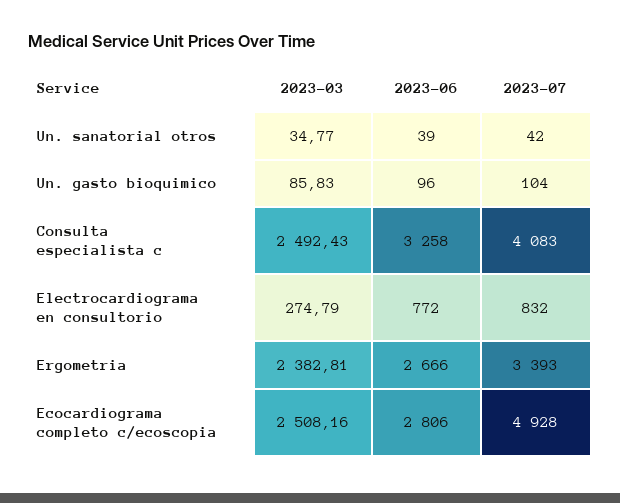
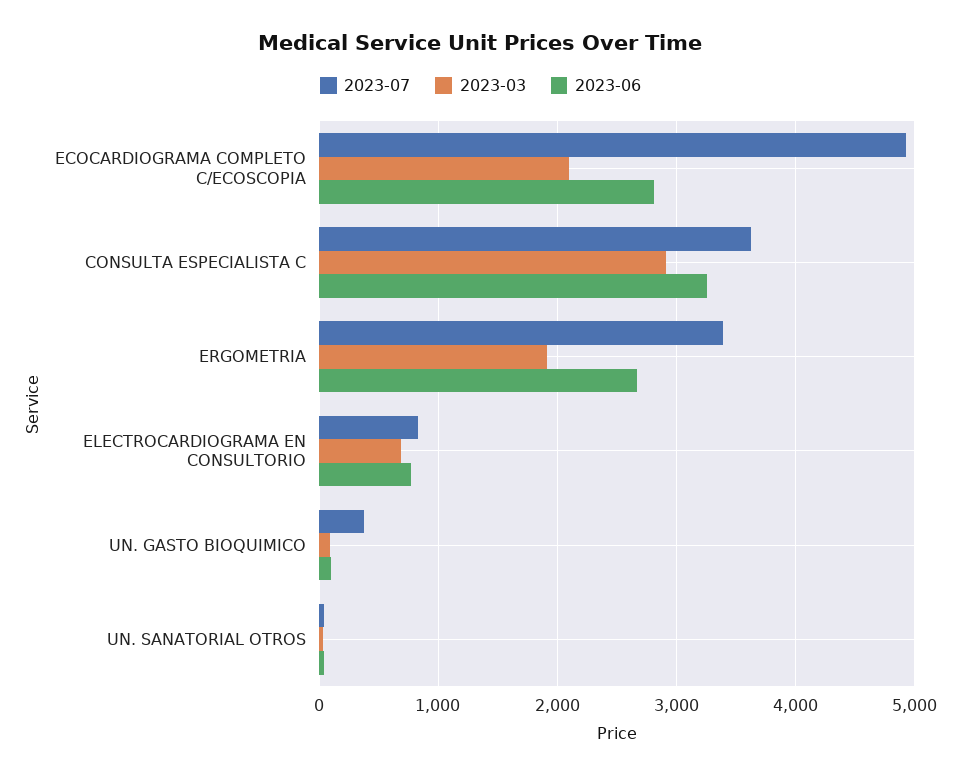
2023-07, Un. gasto bioquimico: 104 -> 400
2023-03, Consulta especialista c: 2492.43 -> 2900
2023-07, Consulta especialista c: 4083 -> 3600
2023-03, Electrocardiograma en consultorio: 274.79 -> 700
2023-03, Ergometria: 2382.81 -> 1900
2023-03, Ecocardiograma completo c/ecoscopia: 2508.16 -> 2100

